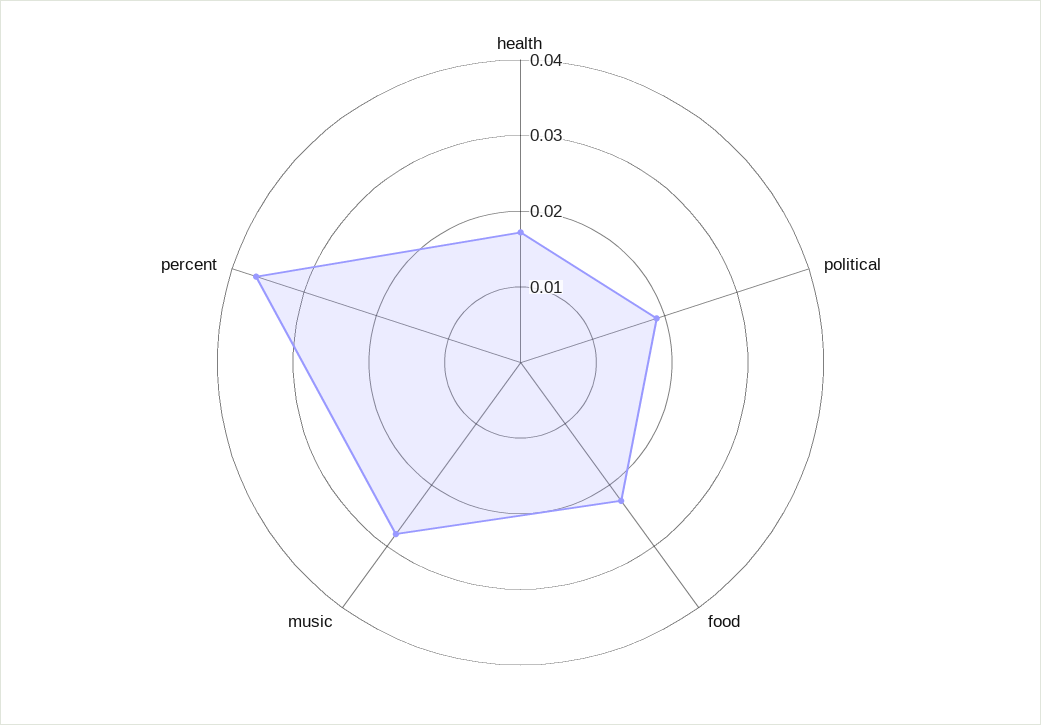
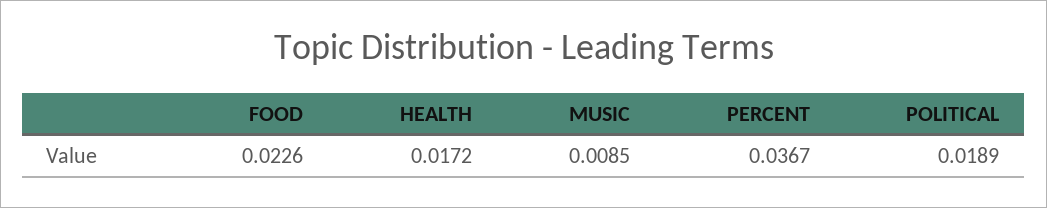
music: 0.028 -> 0.0085

